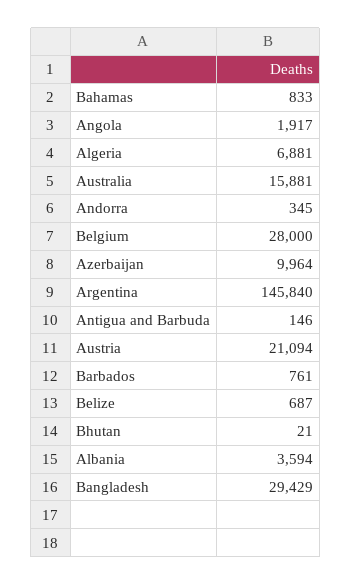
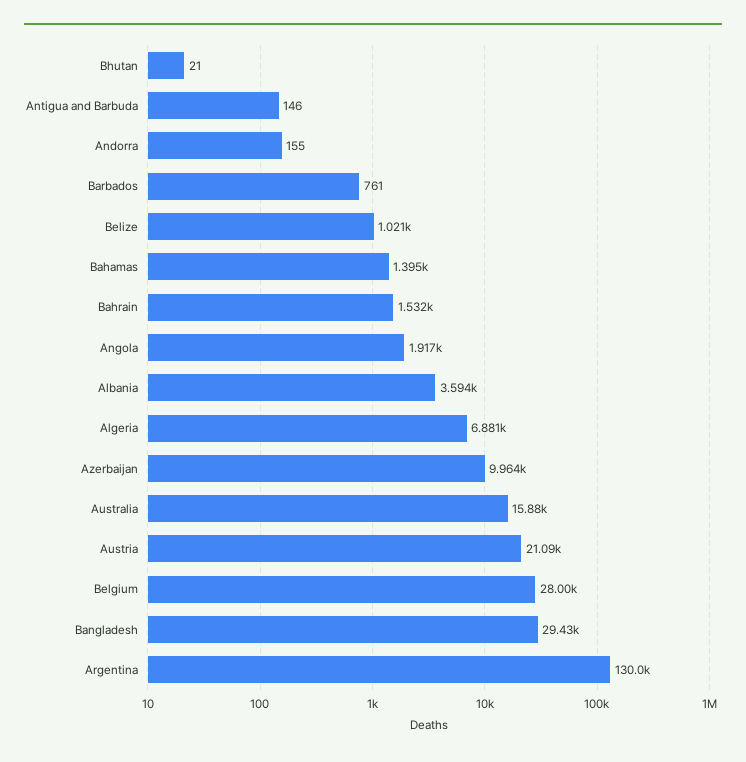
Bahamas: 833 -> 1395
Andorra: 345 -> 155
Argentina: 145840 -> 130000
Belize: 687 -> 1021
Bahrain: none -> 1532

